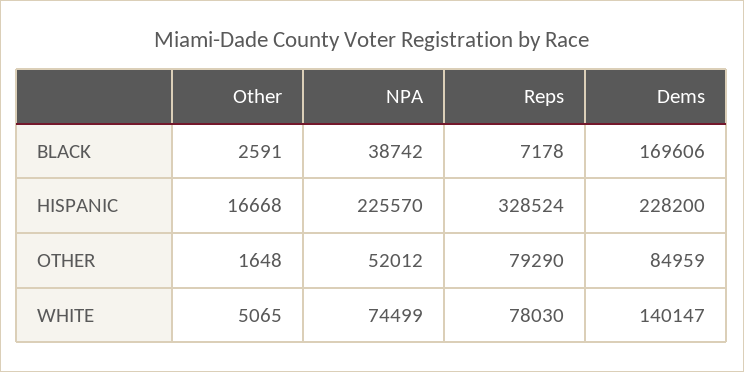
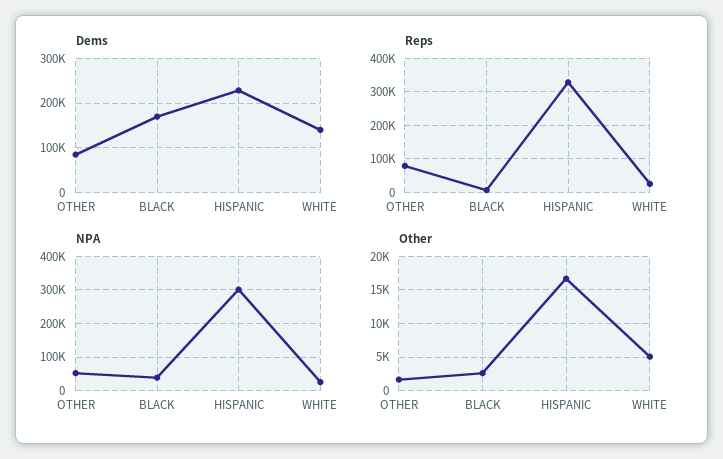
NPA, HISPANIC: 225570 -> 300000
NPA, WHITE: 74499 -> 20000
Reps, WHITE: 78030 -> 20000

